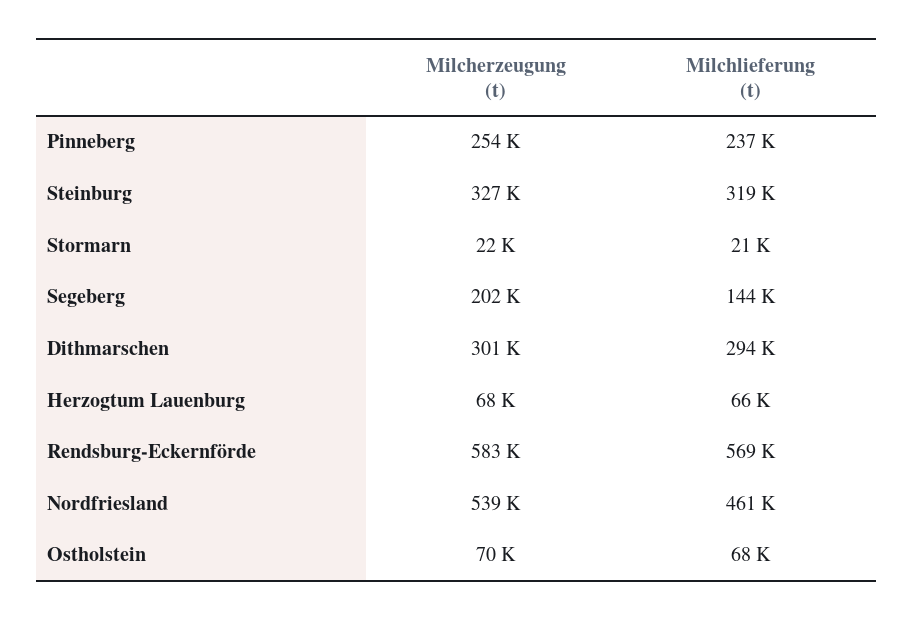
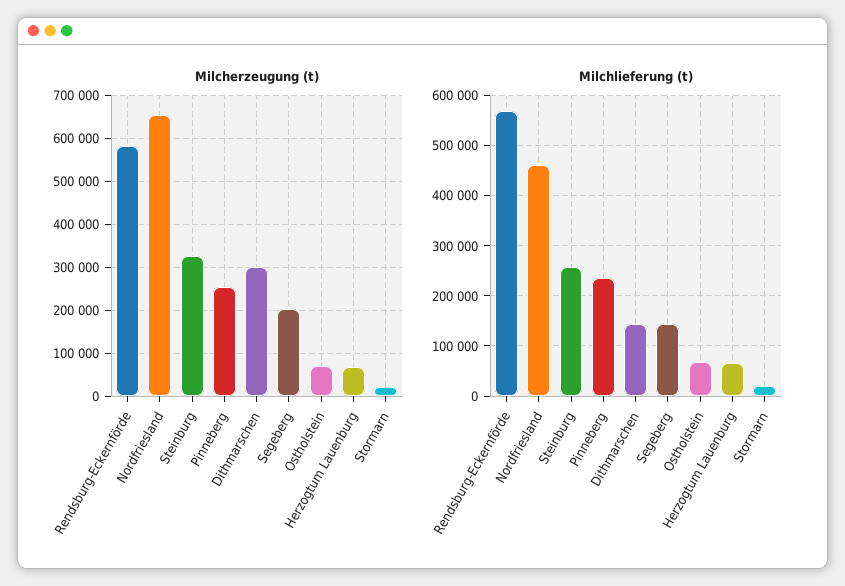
Milchlieferung (t), Steinburg: 319000 -> 260000
Milchlieferung (t), Dithmarschen: 294000 -> 140000
Milcherzeugung (t), Nordfriesland: 539000 -> 660000

